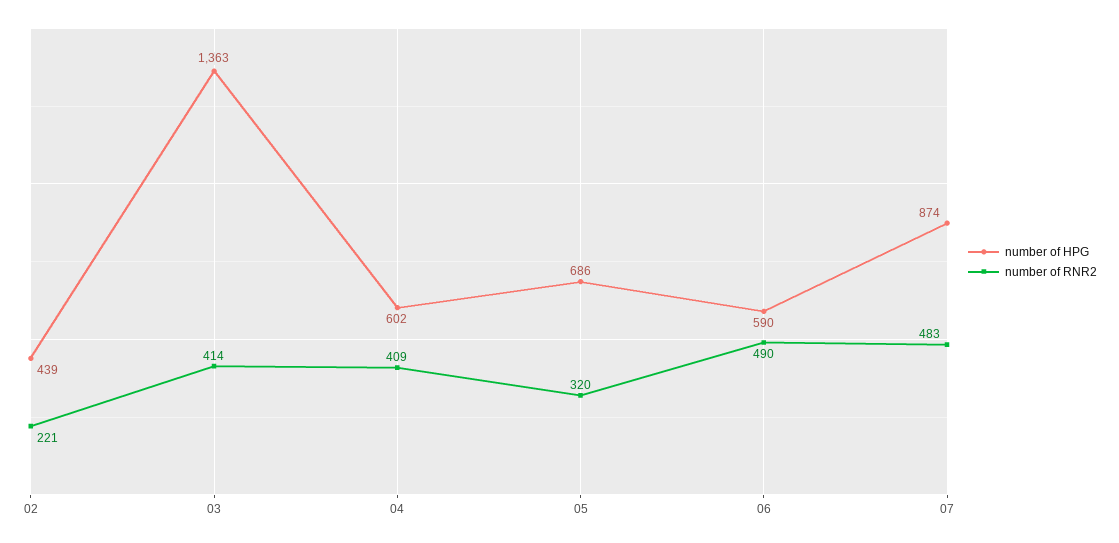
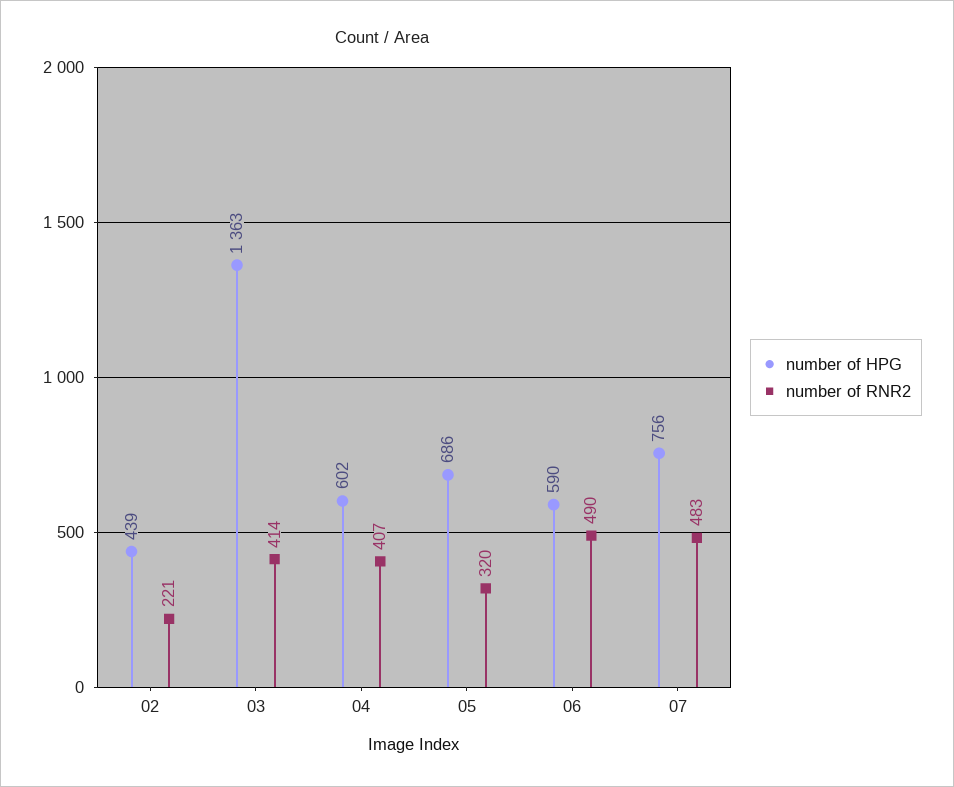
number of RNR2, 04: 409 -> 407
number of HPG, 07: 874 -> 756

